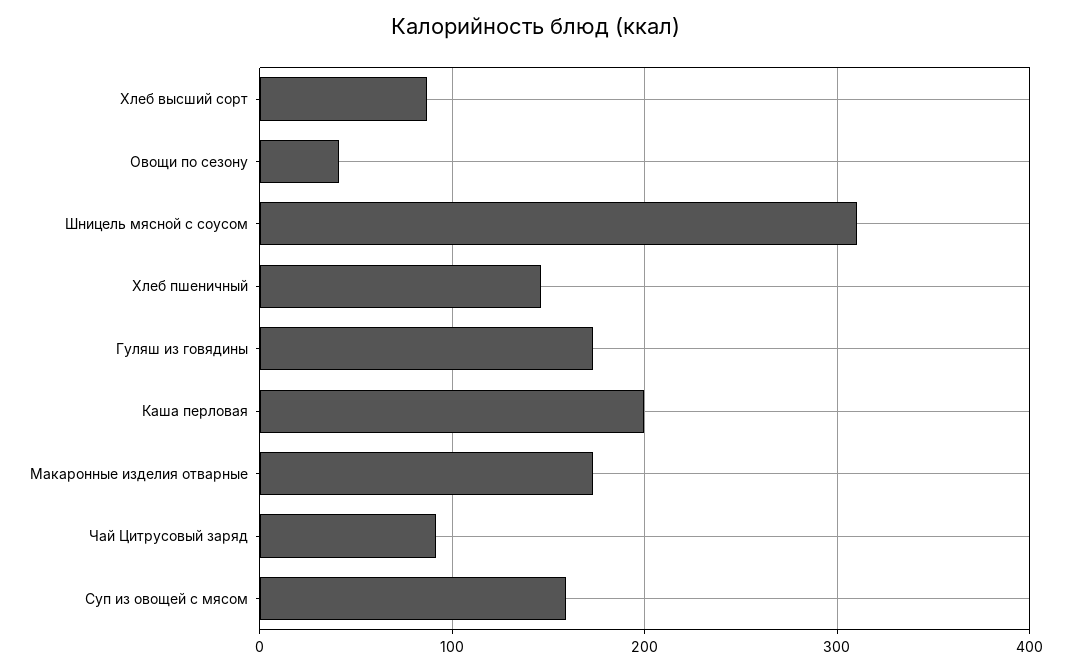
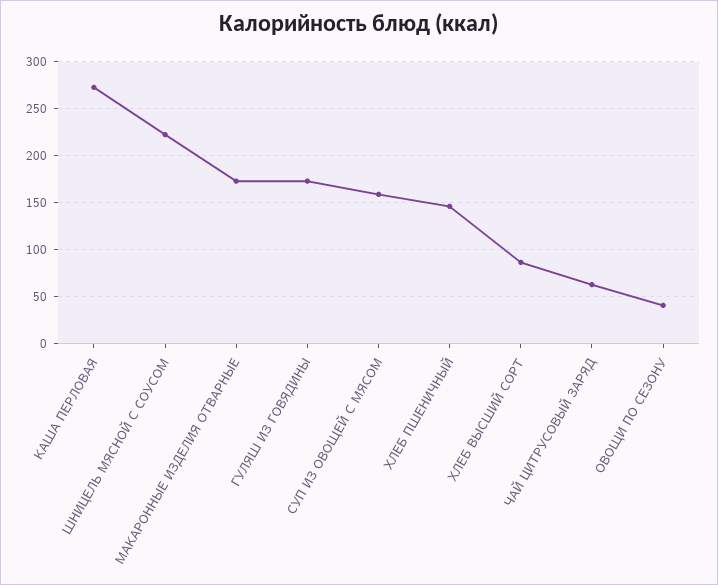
Шницель мясной с соусом: 310 -> 220
Каша перловая: 200 -> 270
Чай Цитрусовый заряд: 90 -> 60

